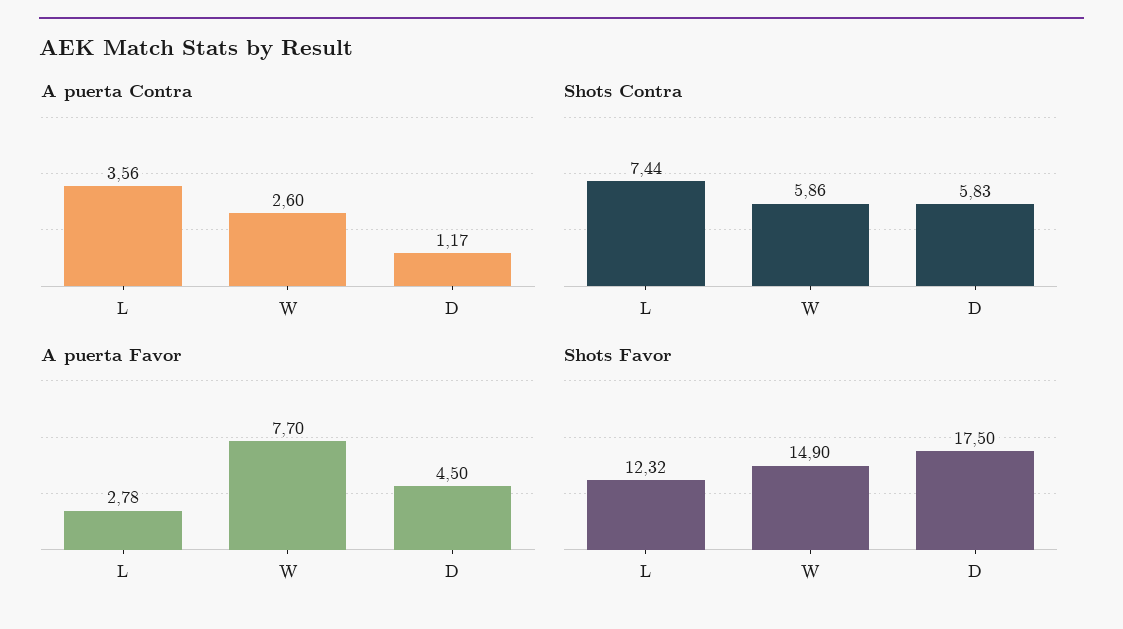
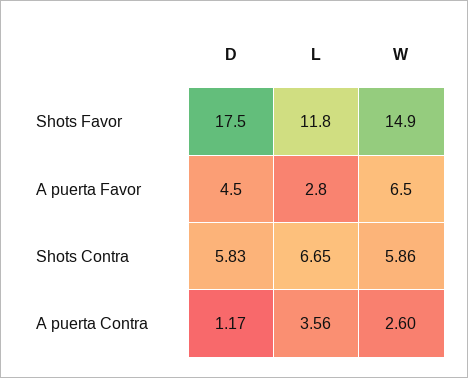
Shots Contra, L: 7.44 -> 6.65
A puerta Favor, W: 7.7 -> 6.5
Shots Favor, L: 12.32 -> 11.8

